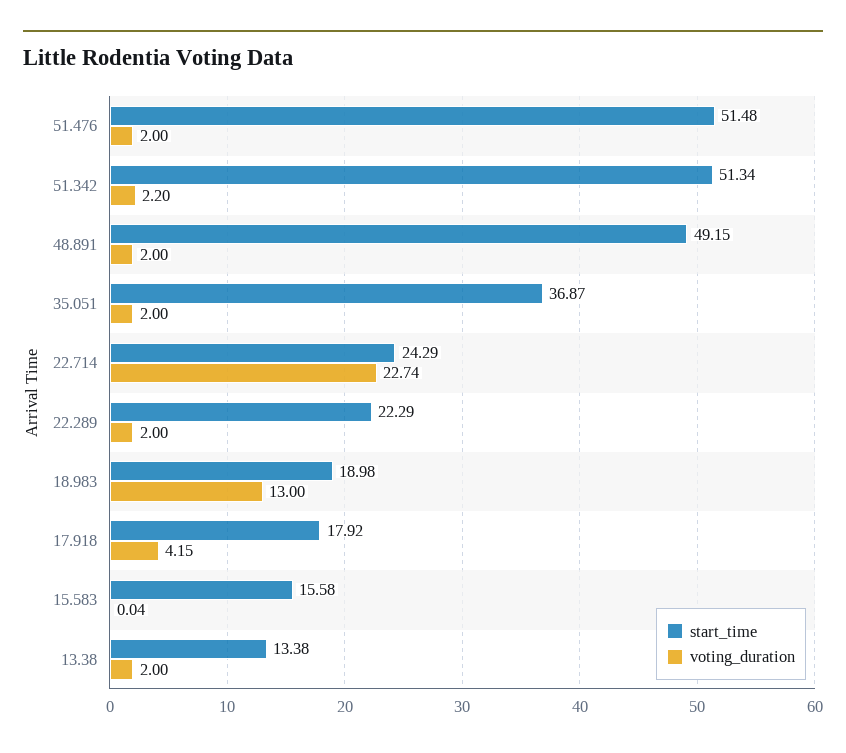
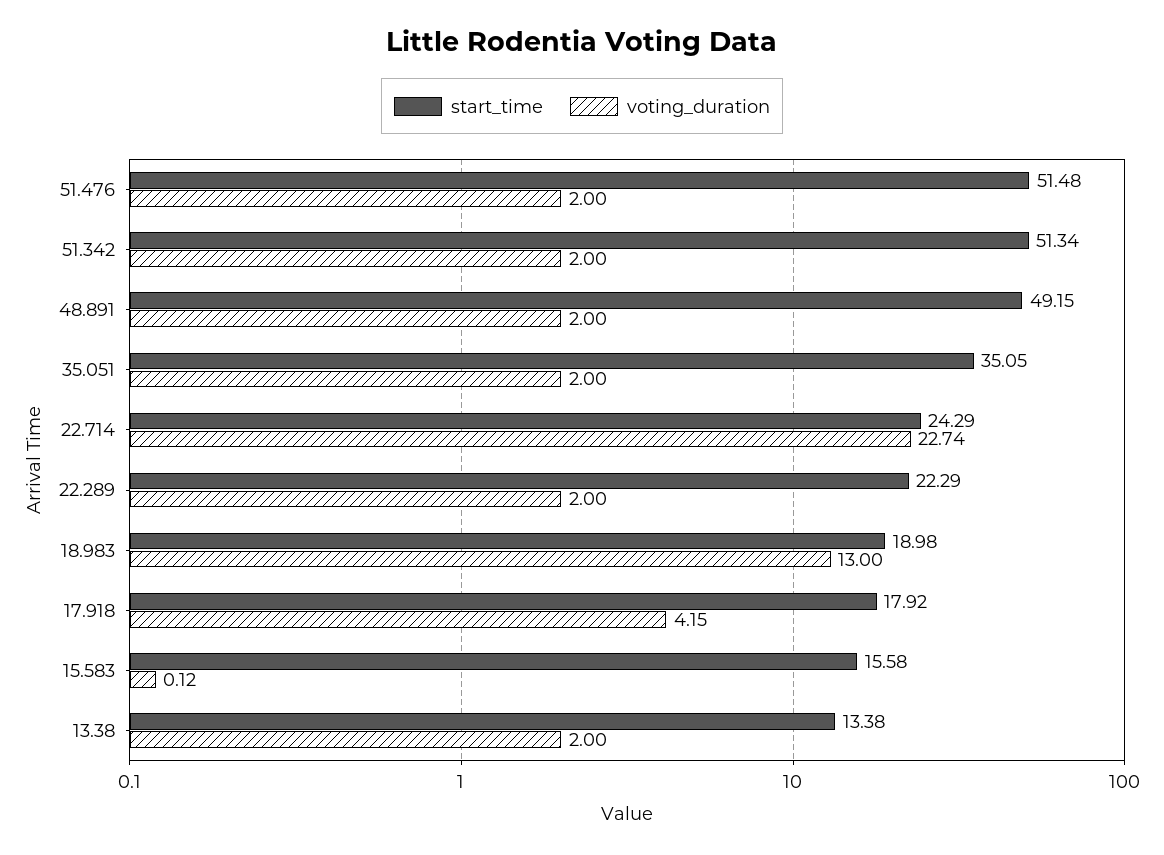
voting_duration, 51.342: 2.2 -> 2
start_time, 35.051: 36.87 -> 35.05
voting_duration, 15.583: 0.04 -> 0.12

